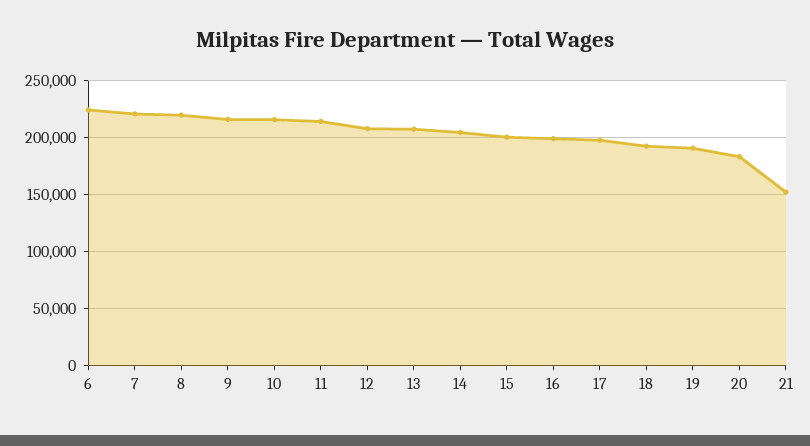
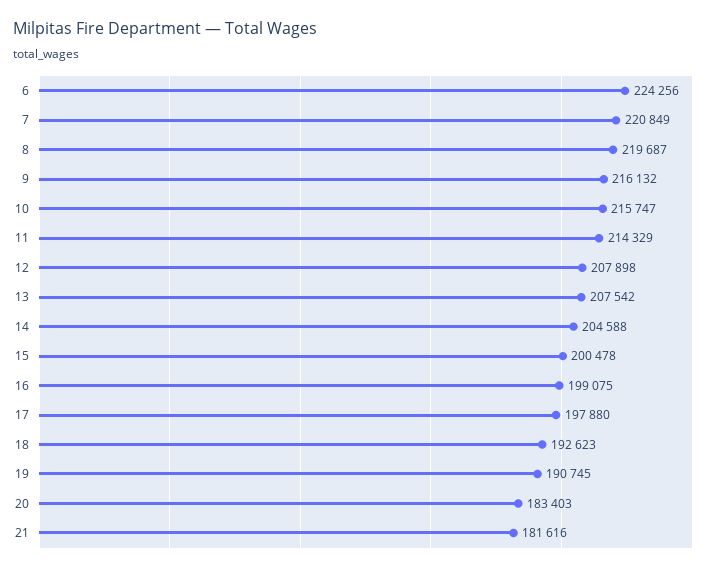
21: 150000 -> 181616

